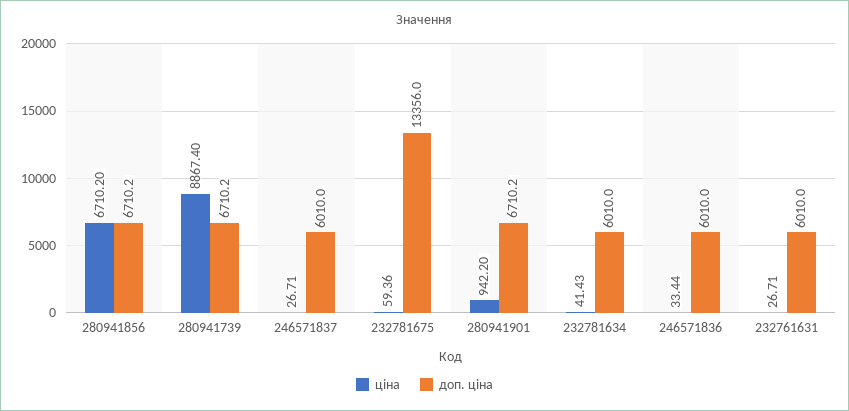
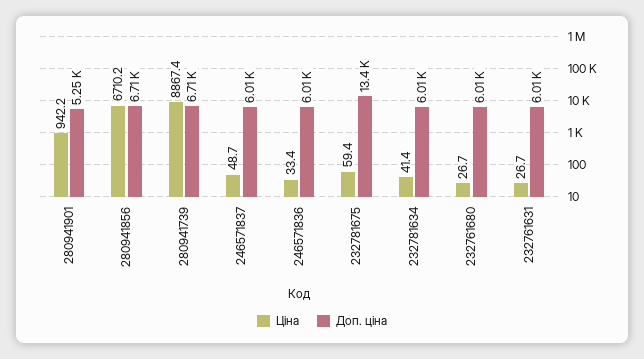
ціна, 246571837: 26.71 -> 48.7
доп. ціна, 280941901: 6710.2 -> 5250
ціна, 232761680: none -> 26.7
доп. ціна, 232761680: none -> 6010

